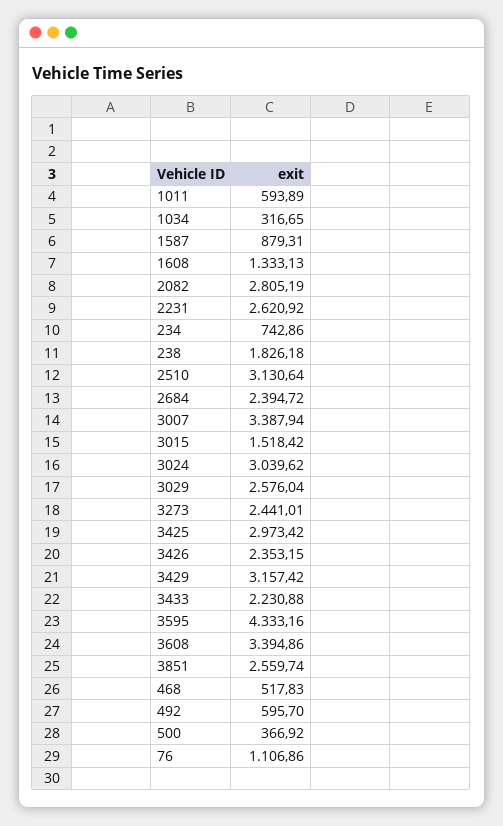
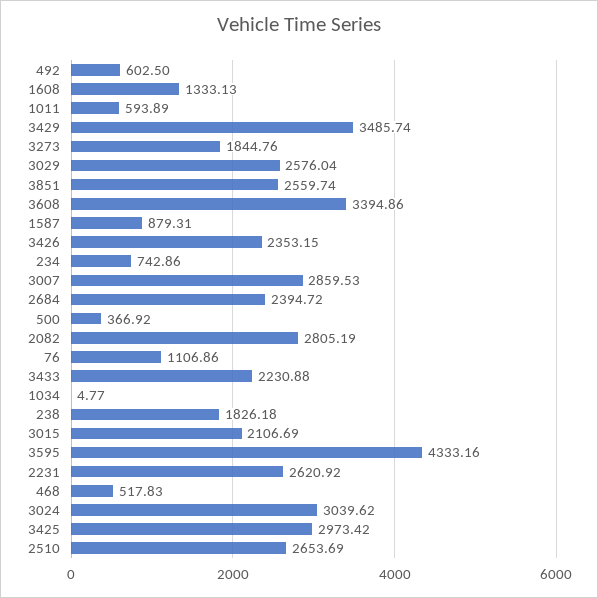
1034: 316.65 -> 4.77
2510: 3130.64 -> 2653.69
3007: 3387.94 -> 2859.53
3015: 1518.42 -> 2106.69
3273: 2441.01 -> 1844.76
3429: 3157.42 -> 3485.74
492: 595.7 -> 602.5

